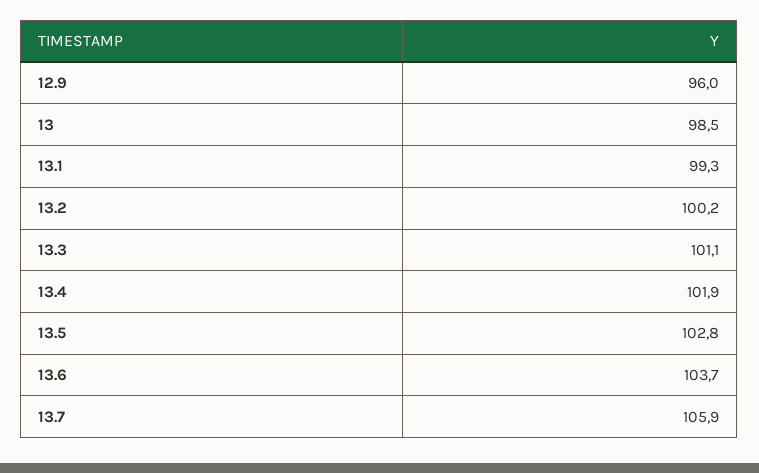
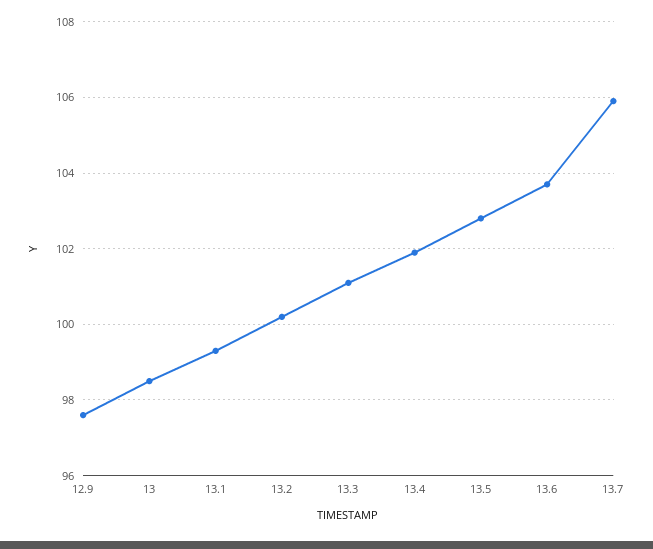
12.9: 96 -> 97.5

